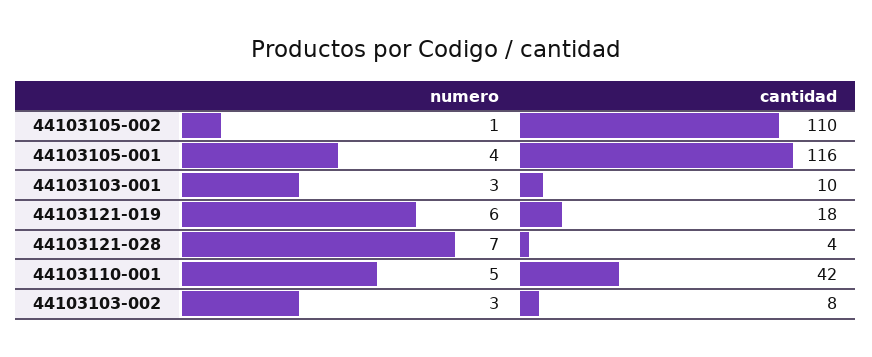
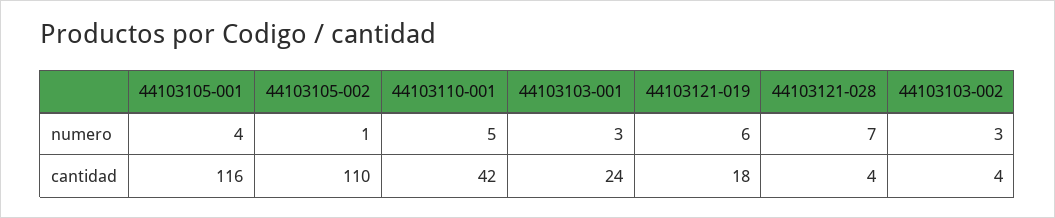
cantidad, 44103103-001: 10 -> 24
cantidad, 44103103-002: 8 -> 4

